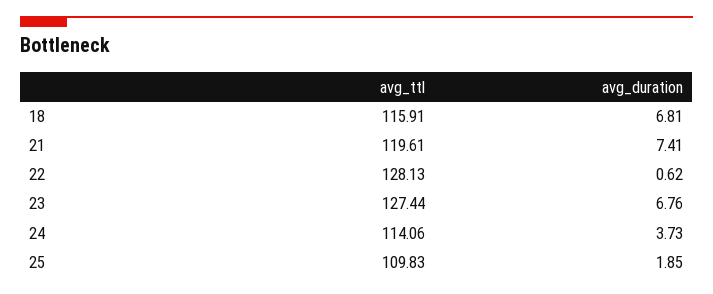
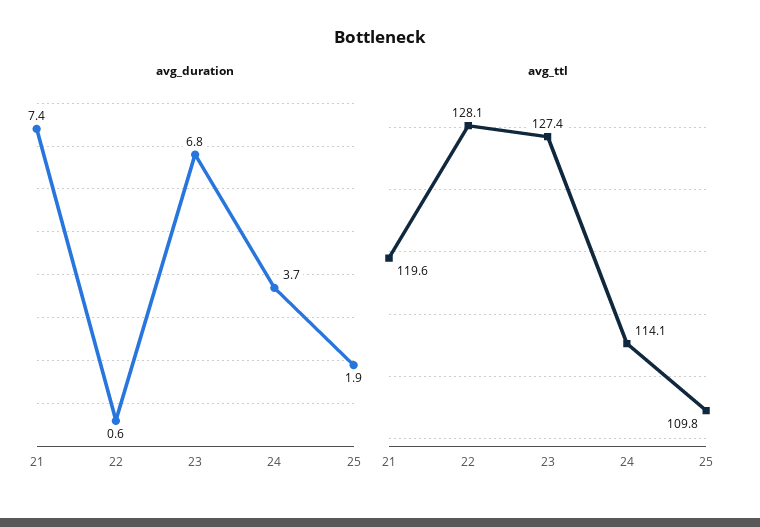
avg_ttl, 18: 115.91 -> none
avg_duration, 18: 6.81 -> none

